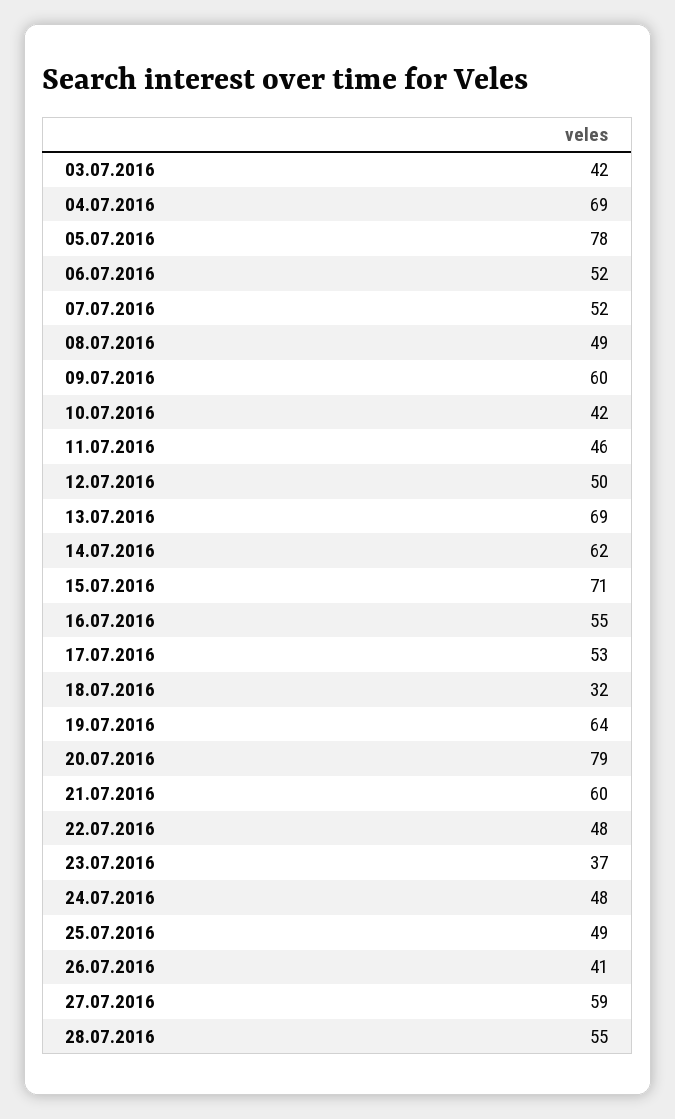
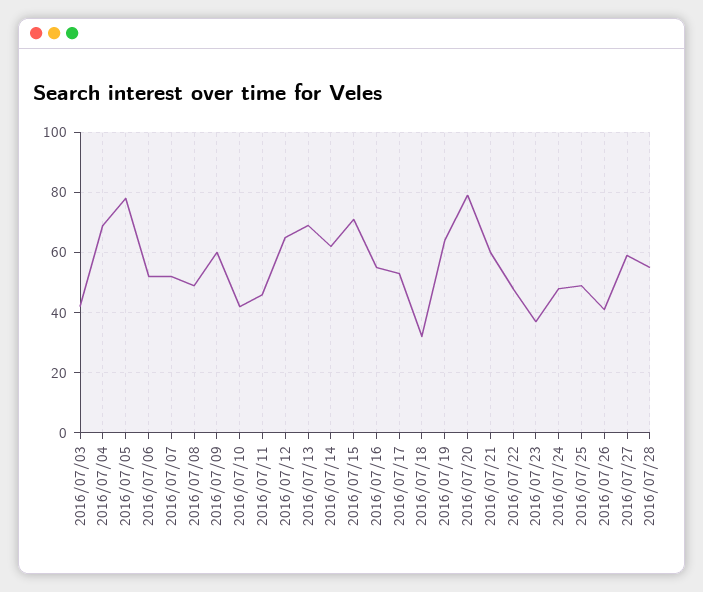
12.07.2016: 50 -> 65

